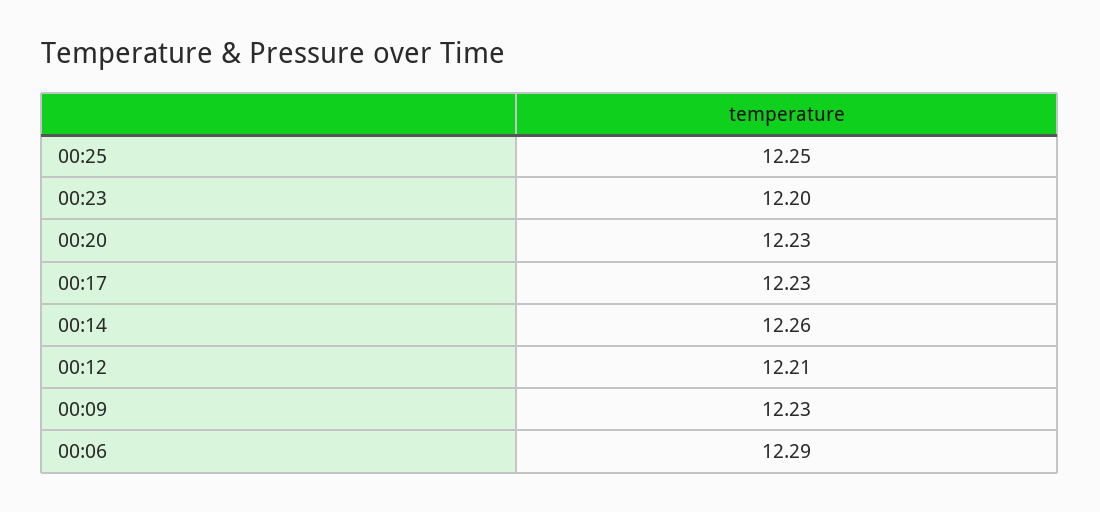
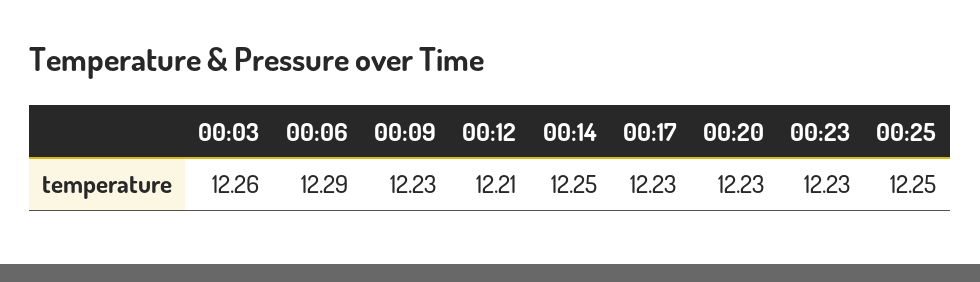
00:23: 12.2 -> 12.23
00:14: 12.26 -> 12.25
00:03: none -> 12.26

